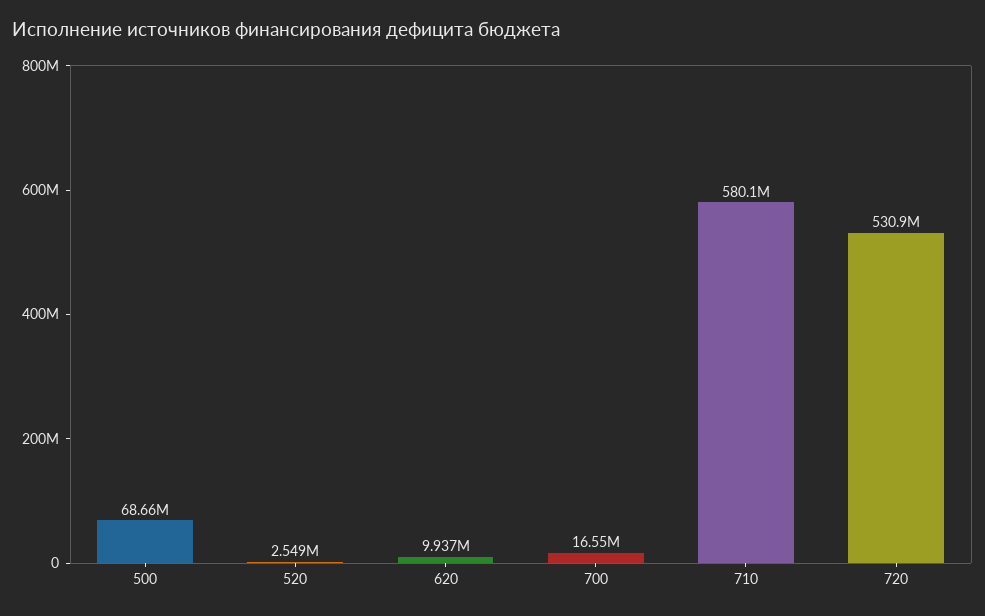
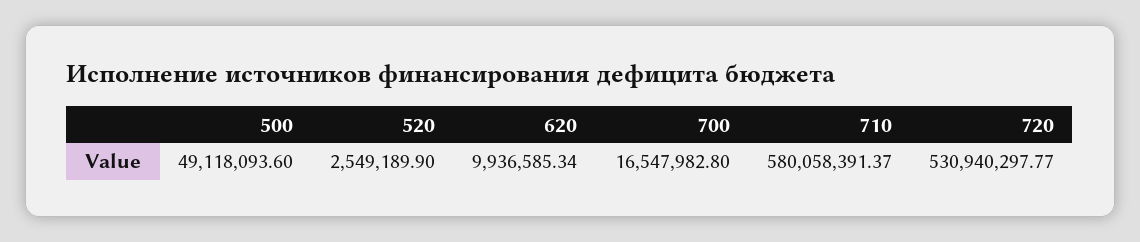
500: 68660000 -> 49118093.6

